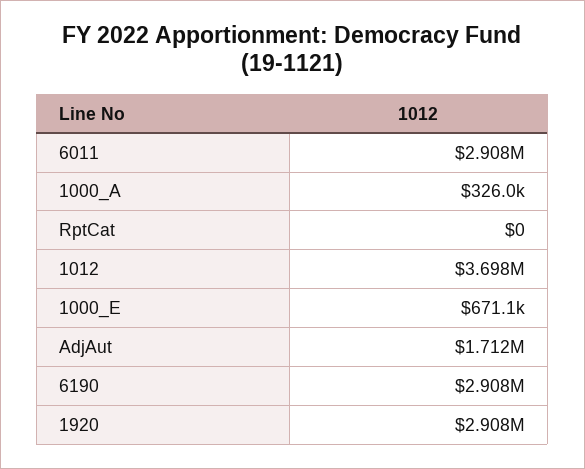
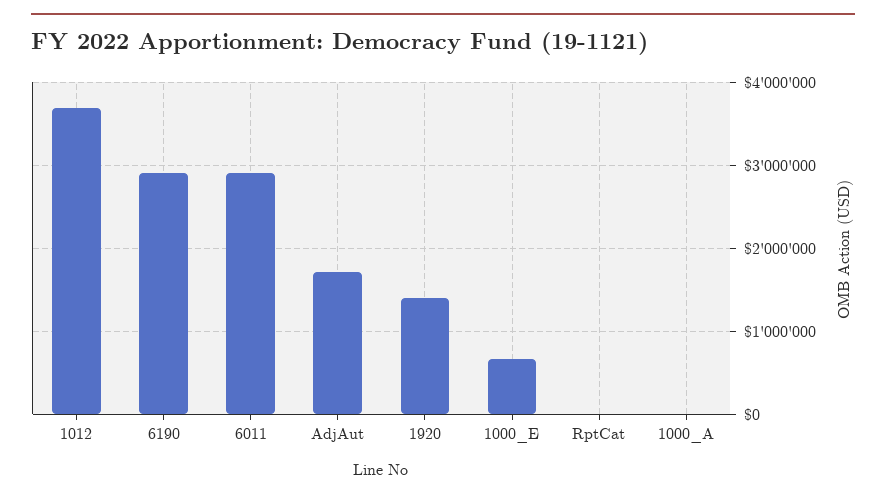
1000_A: 326000 -> 0
1920: 2908000 -> 1400000

